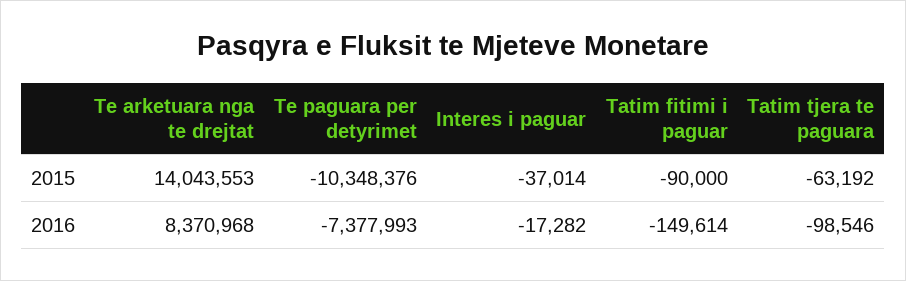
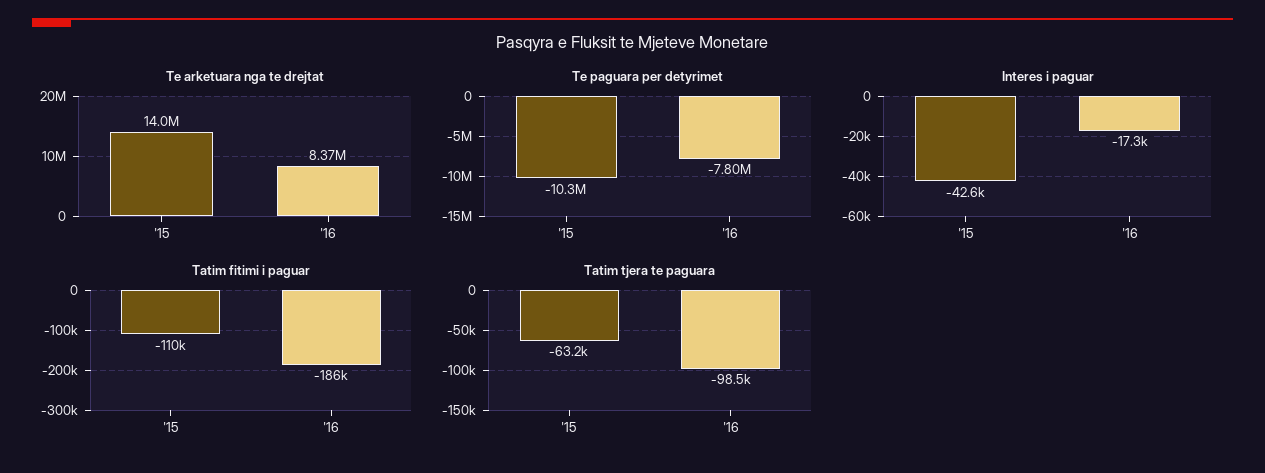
Interes i paguar, 2015: -37014 -> -42600
Tatim fitimi i paguar, 2015: -90000 -> -110000
Te paguara per detyrimet, 2016: -7377993 -> -7800000
Tatim fitimi i paguar, 2016: -149614 -> -186000

